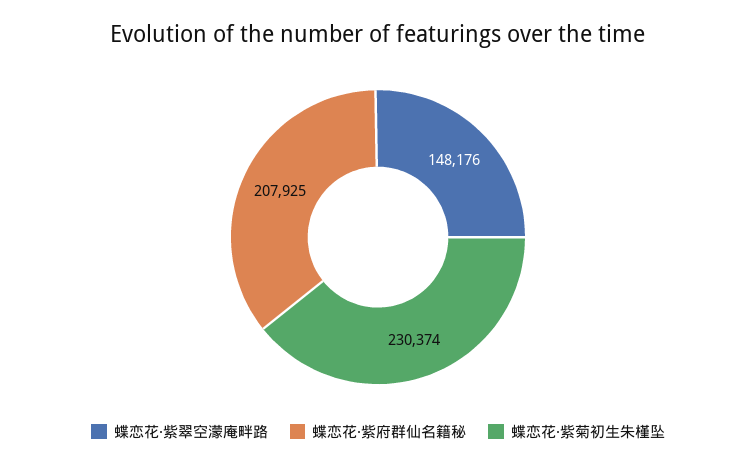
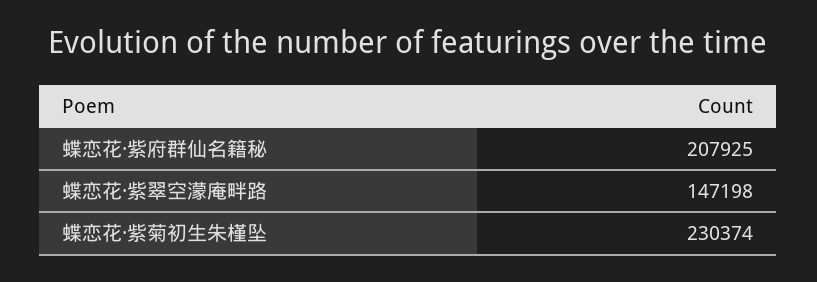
蝶恋花·紫翠空濛庵畔路: 148176 -> 147198

